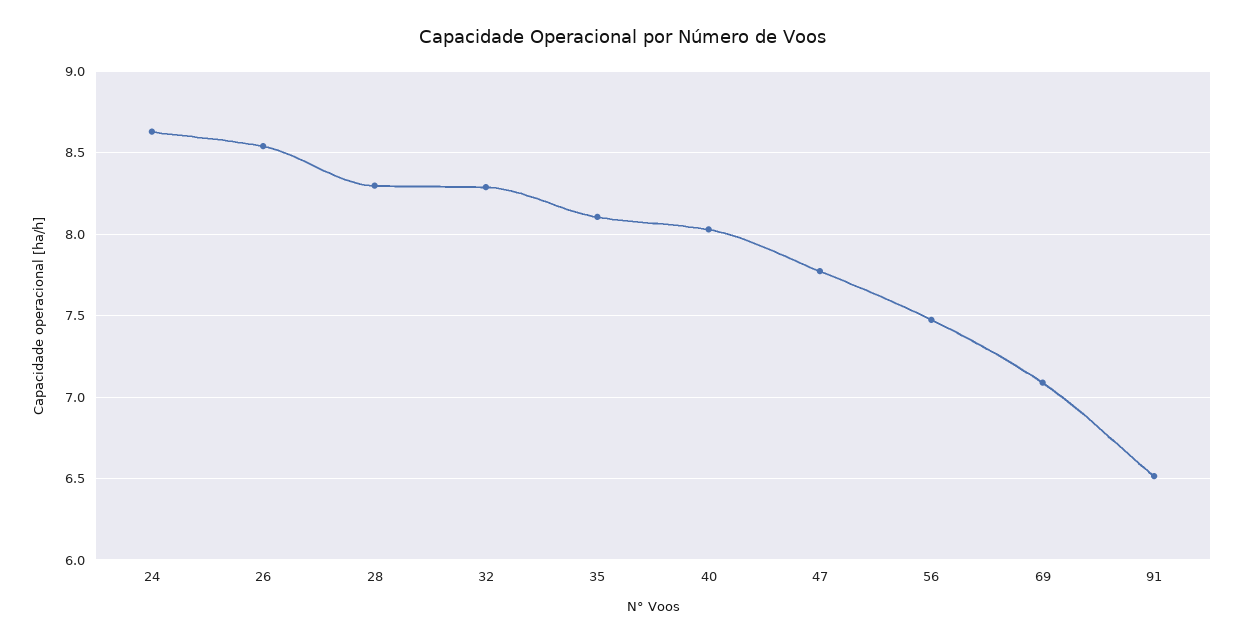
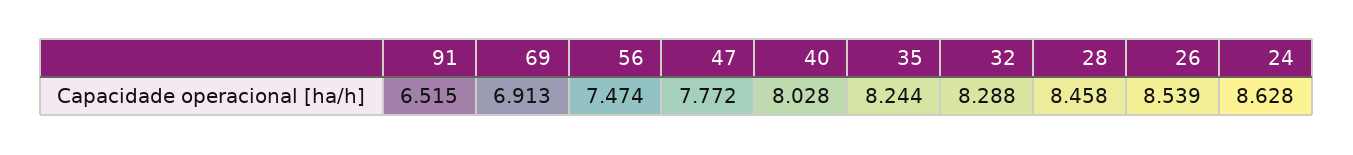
28: 8.3 -> 8.458
35: 8.1 -> 8.244
69: 7.1 -> 6.913

